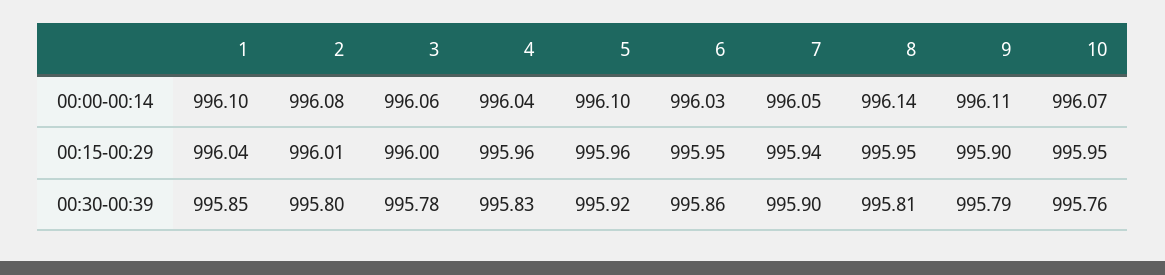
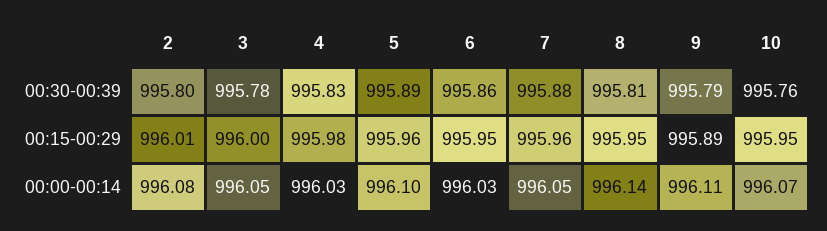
1, 00:00-00:14: 996.1 -> none
3, 00:00-00:14: 996.06 -> 996.05
4, 00:00-00:14: 996.04 -> 996.03
1, 00:15-00:29: 996.04 -> none
4, 00:15-00:29: 995.96 -> 995.98
7, 00:15-00:29: 995.94 -> 995.96
9, 00:15-00:29: 995.9 -> 995.89
1, 00:30-00:39: 995.85 -> none
5, 00:30-00:39: 995.92 -> 995.89
7, 00:30-00:39: 995.9 -> 995.88

